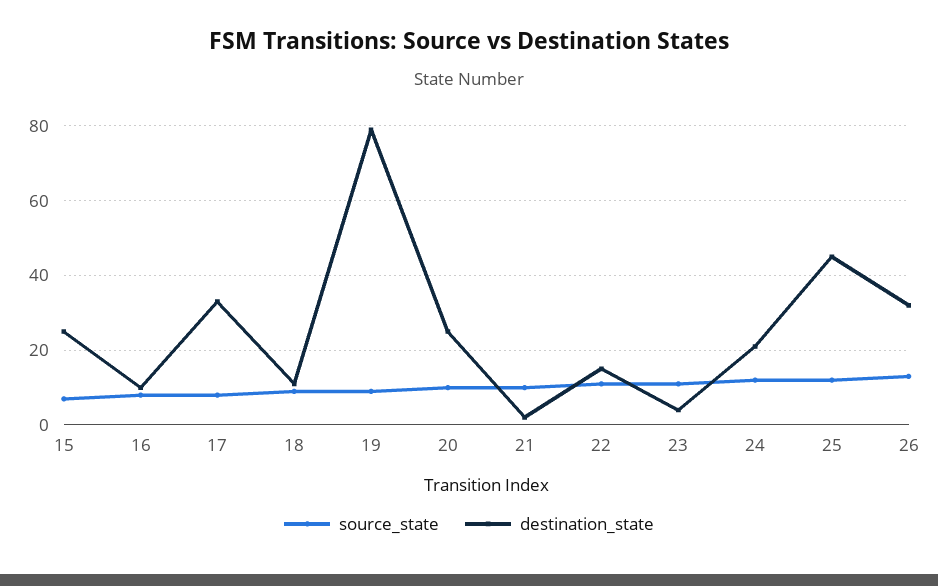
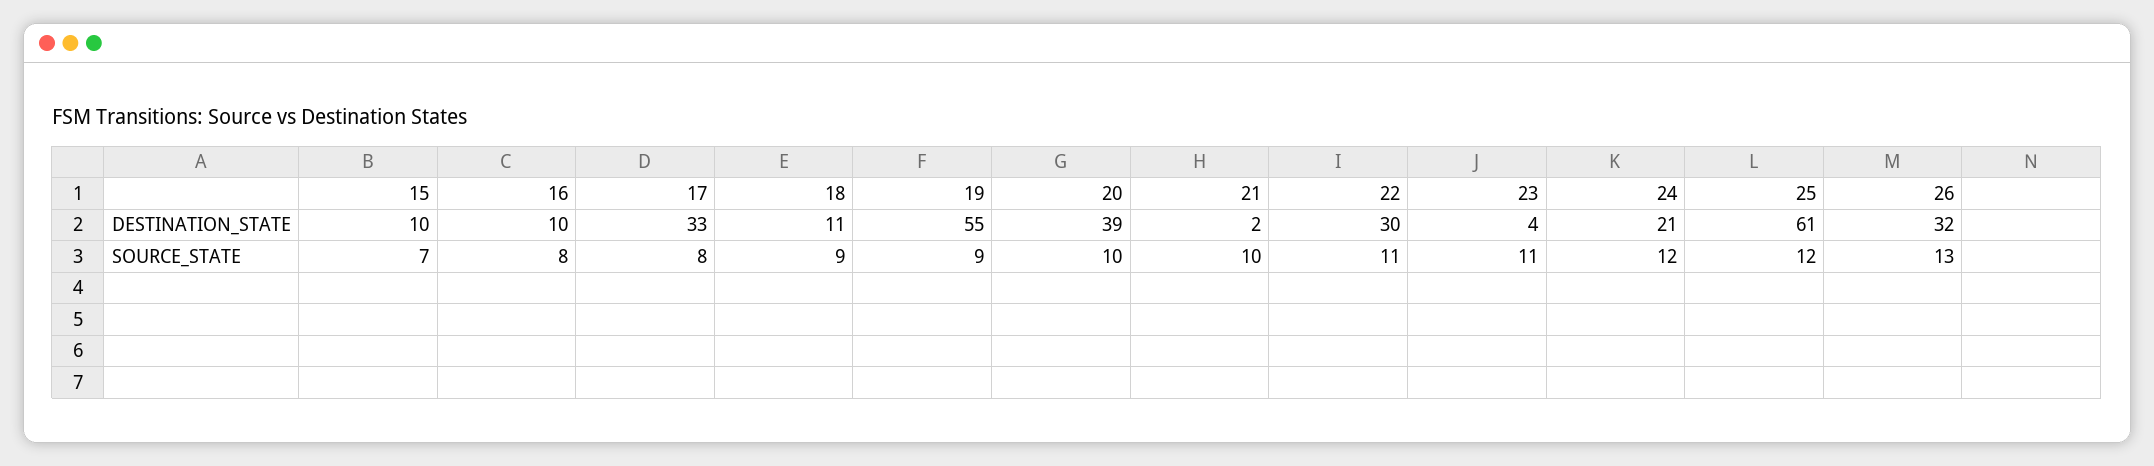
destination_state, 15: 25 -> 10
destination_state, 19: 80 -> 55
destination_state, 20: 25 -> 39
destination_state, 22: 15 -> 30
destination_state, 25: 45 -> 61

